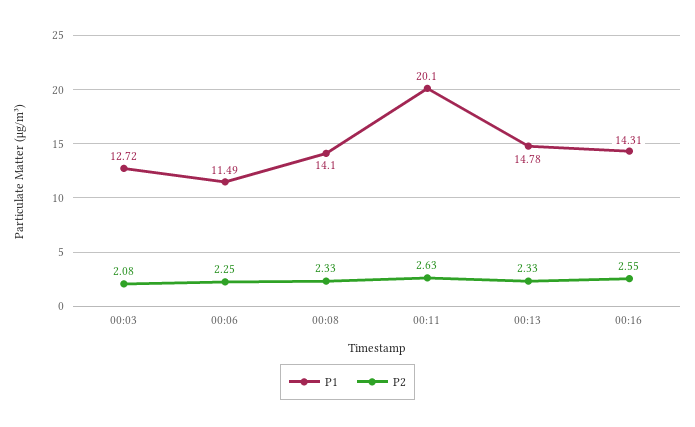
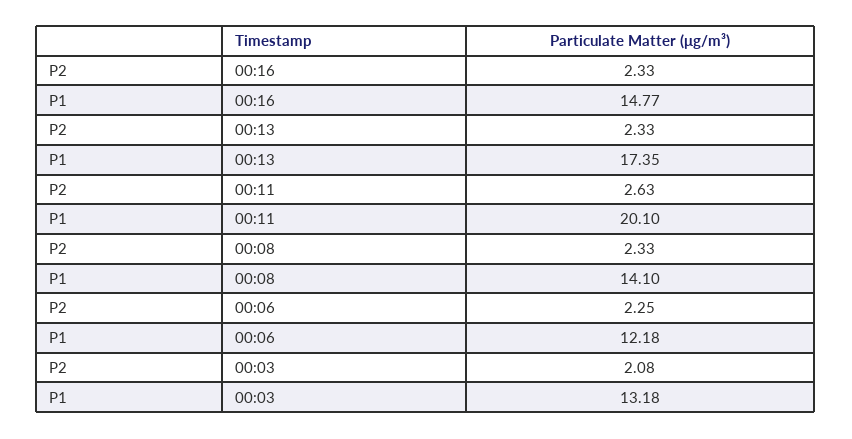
P1, 00:03: 12.72 -> 13.18
P1, 00:06: 11.49 -> 12.18
P1, 00:13: 14.78 -> 17.35
P1, 00:16: 14.31 -> 14.77
P2, 00:16: 2.55 -> 2.33

